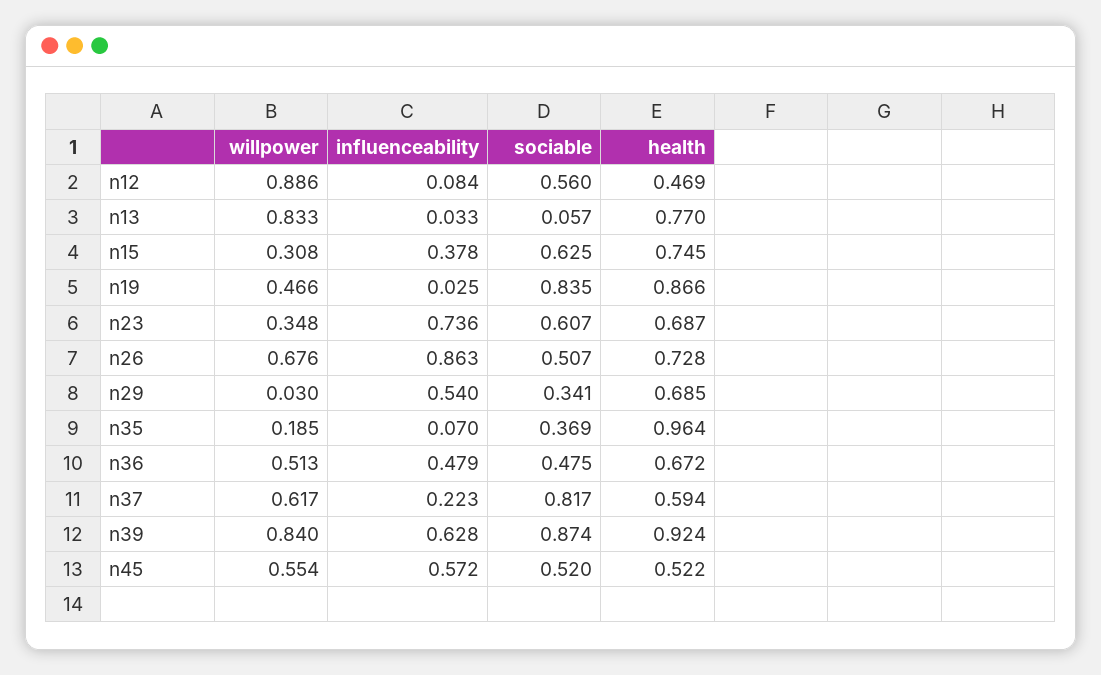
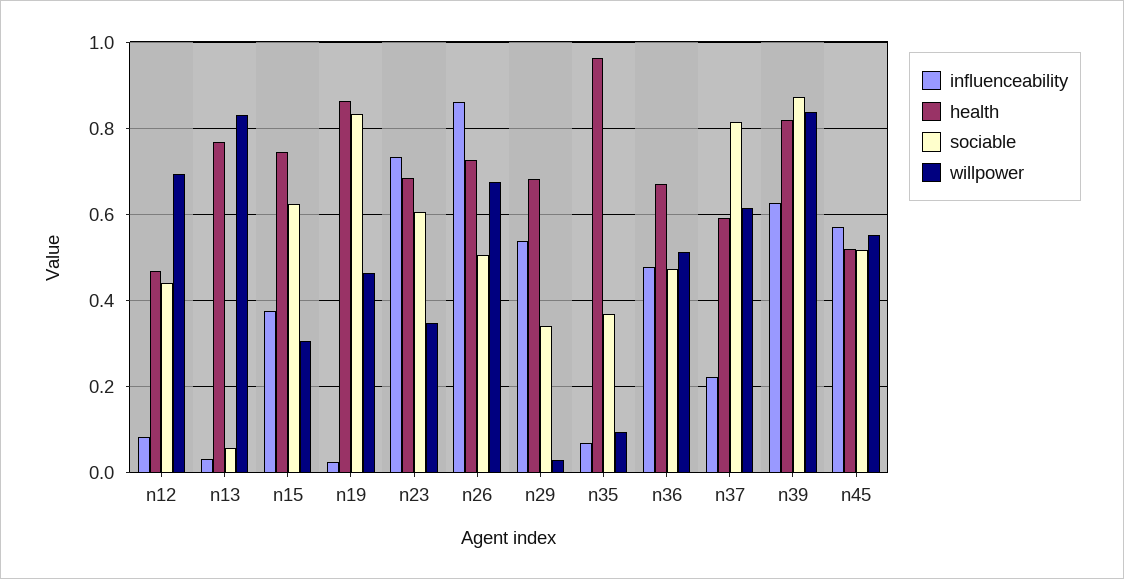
willpower, n12: 0.886 -> 0.7
sociable, n12: 0.56 -> 0.44
willpower, n35: 0.185 -> 0.1
health, n39: 0.924 -> 0.82

